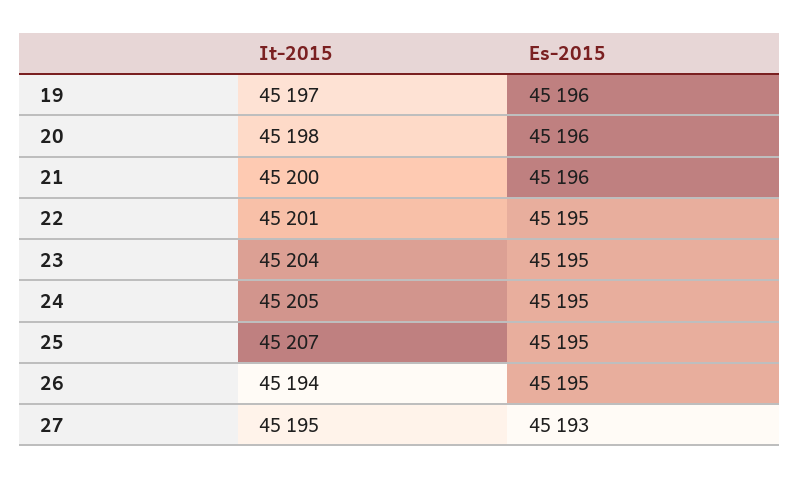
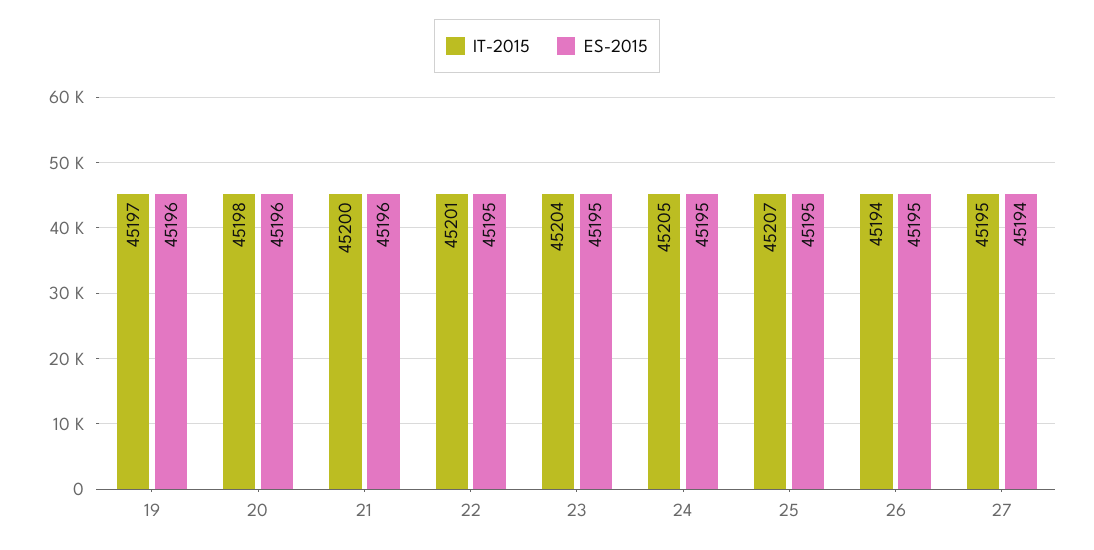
Es-2015, 27: 45193 -> 45194

